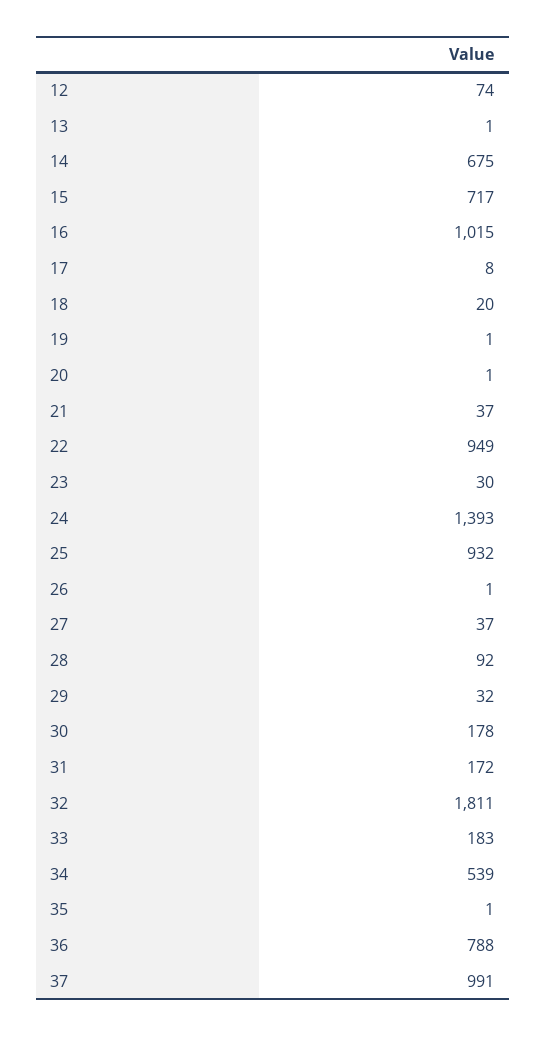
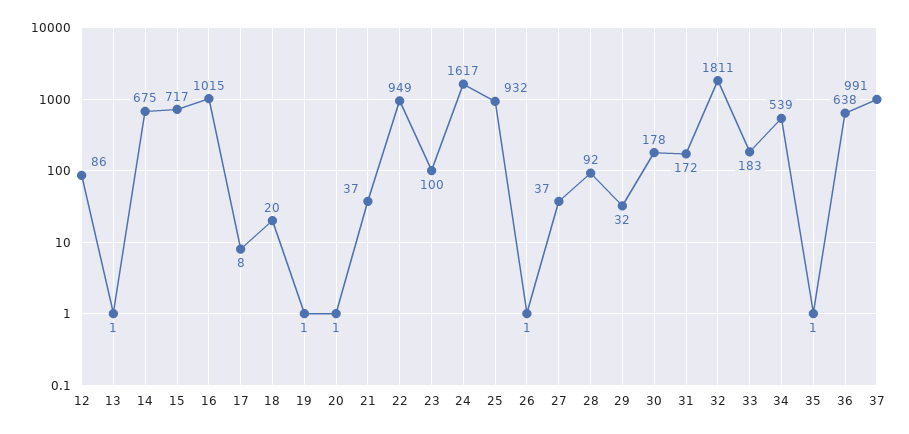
12: 74 -> 86
23: 30 -> 100
24: 1393 -> 1617
36: 788 -> 638

